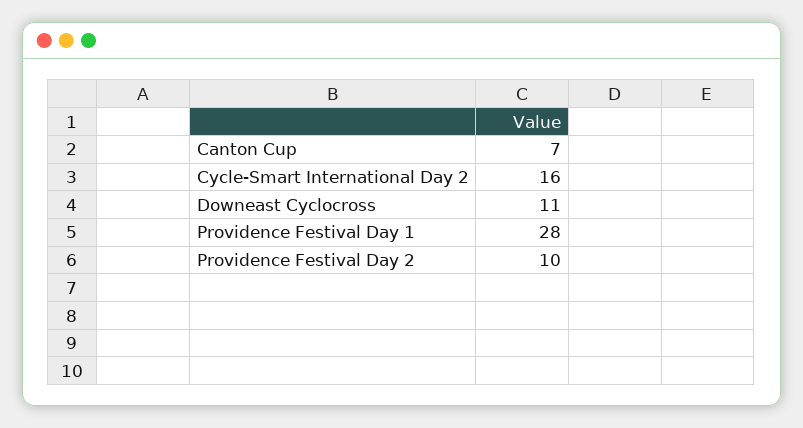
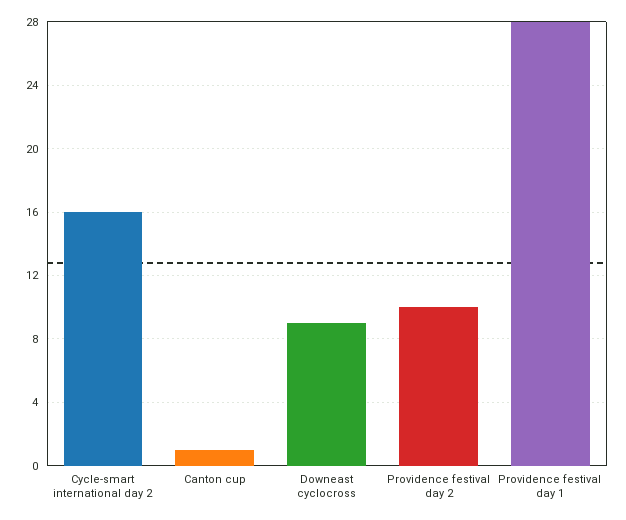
Canton Cup: 7 -> 1
Downeast Cyclocross: 11 -> 9

